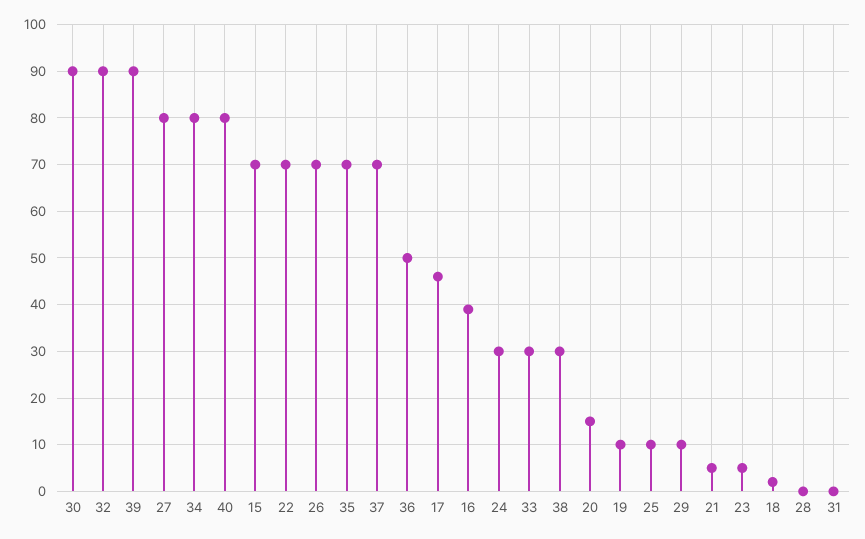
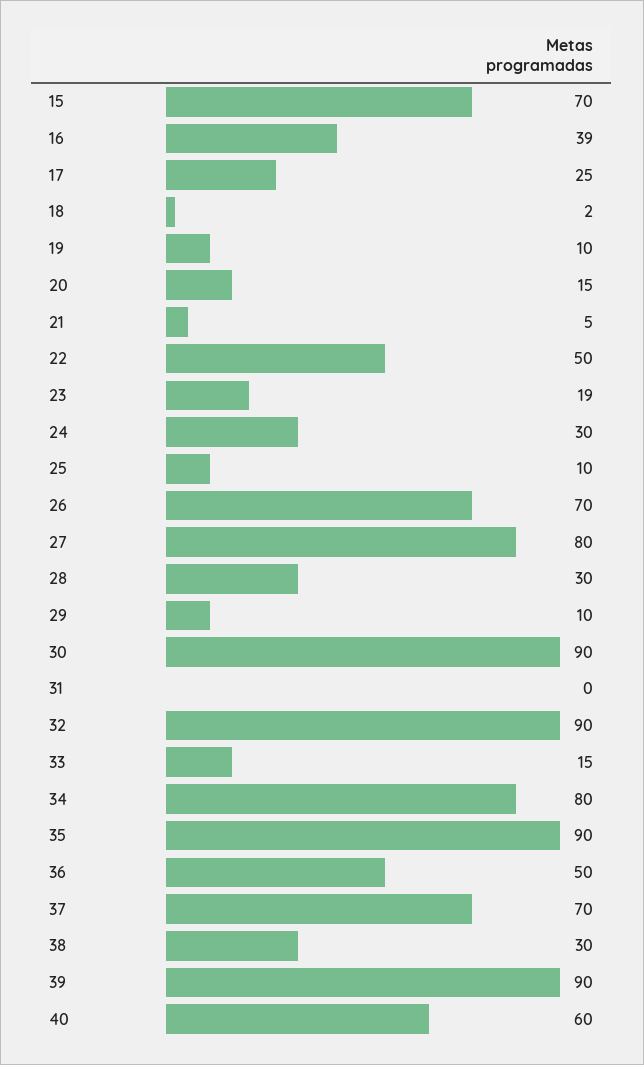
40: 80 -> 60
22: 70 -> 50
35: 70 -> 90
17: 45 -> 25
33: 30 -> 15
23: 5 -> 19
28: 0 -> 30

